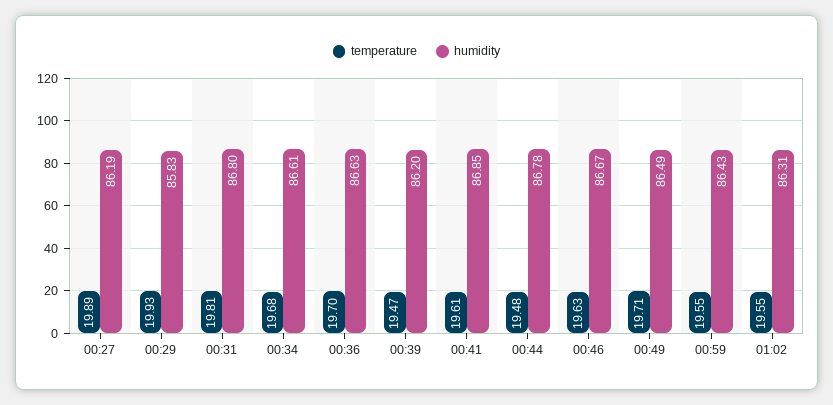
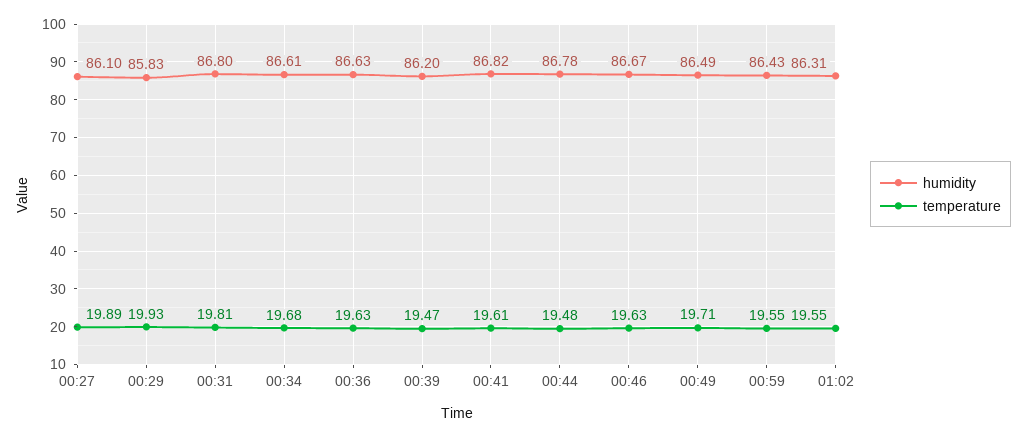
humidity, 00:27: 86.19 -> 86.1
temperature, 00:36: 19.7 -> 19.63
humidity, 00:41: 86.85 -> 86.82

